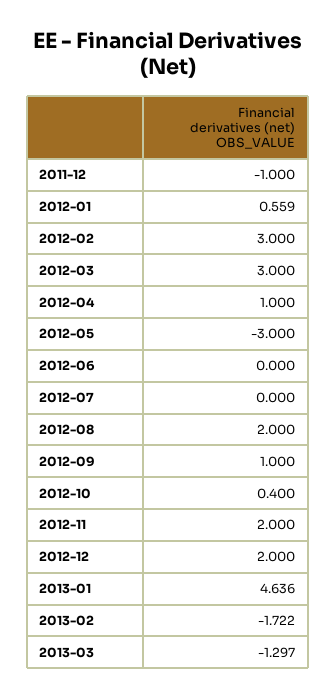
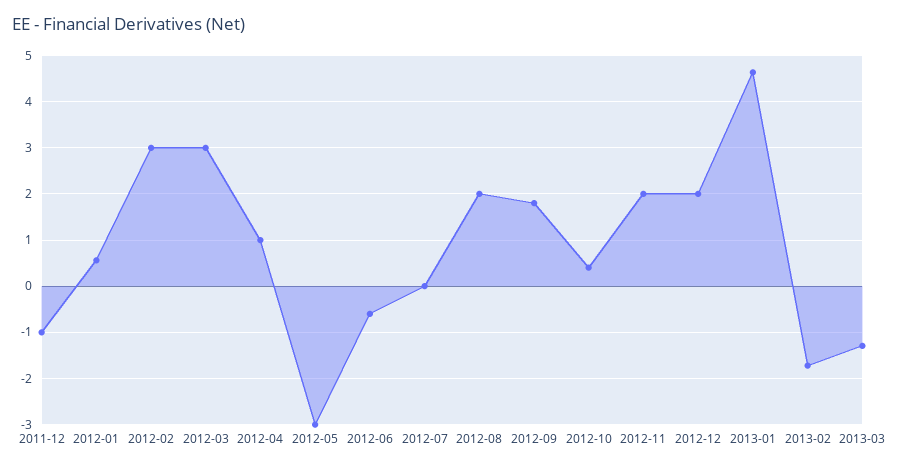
2012-06: 0 -> -0.6
2012-09: 1 -> 1.8

